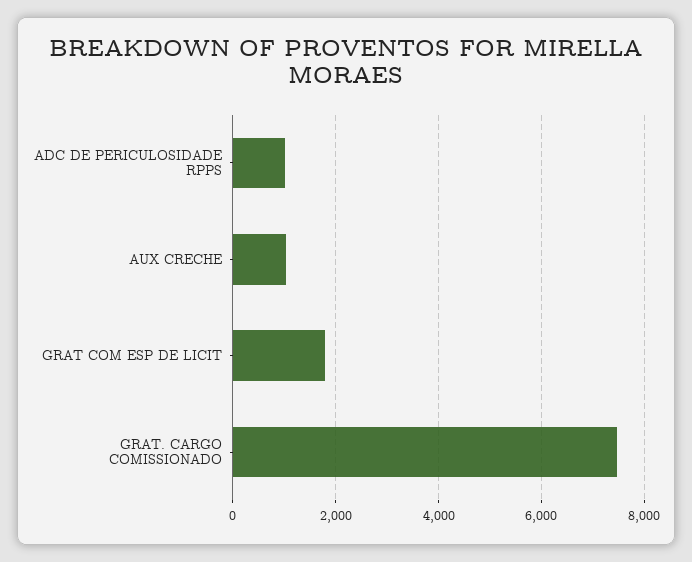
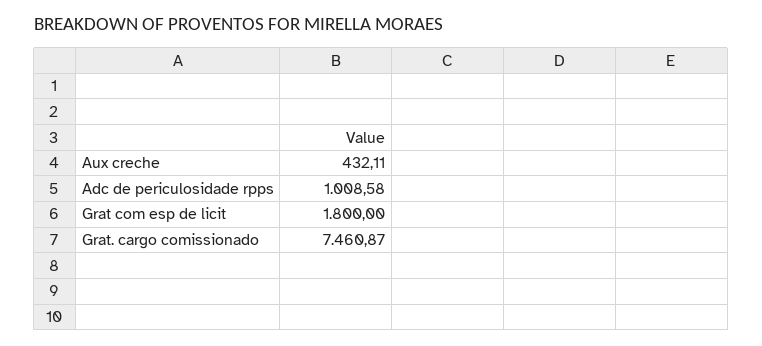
AUX CRECHE: 1000 -> 432.11

